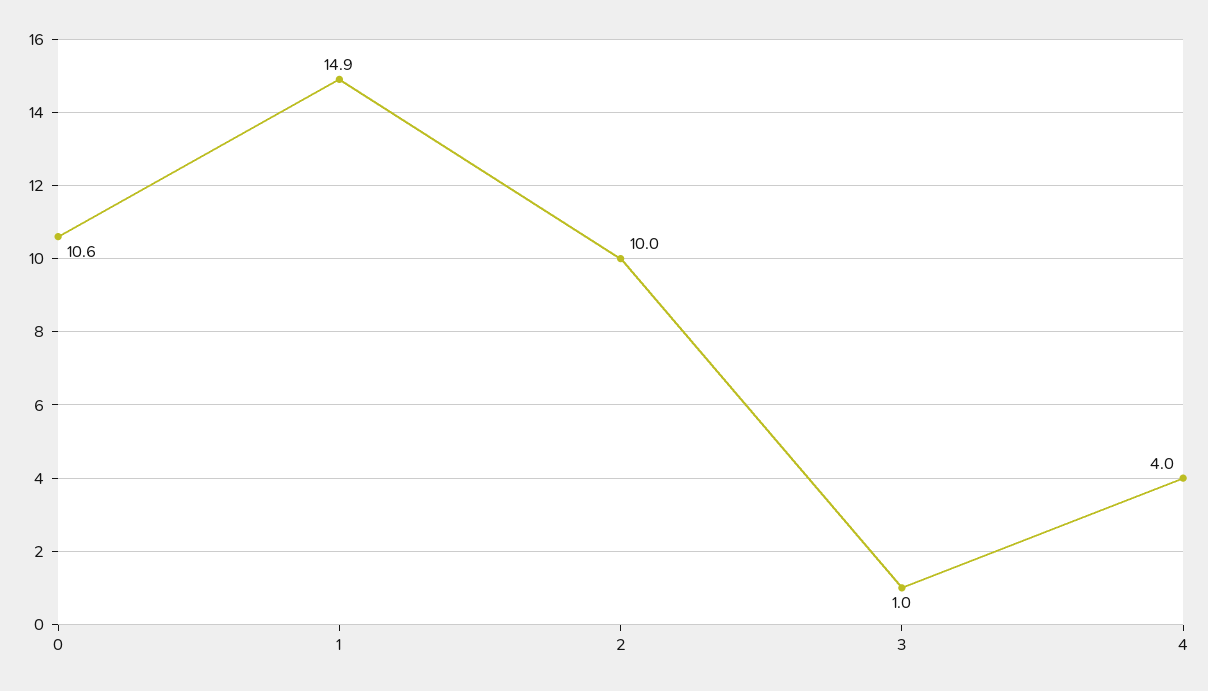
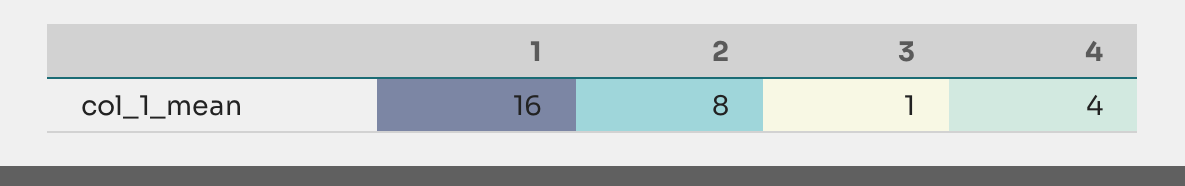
0: 10.6 -> none
1: 14.9 -> 16
2: 10 -> 8

